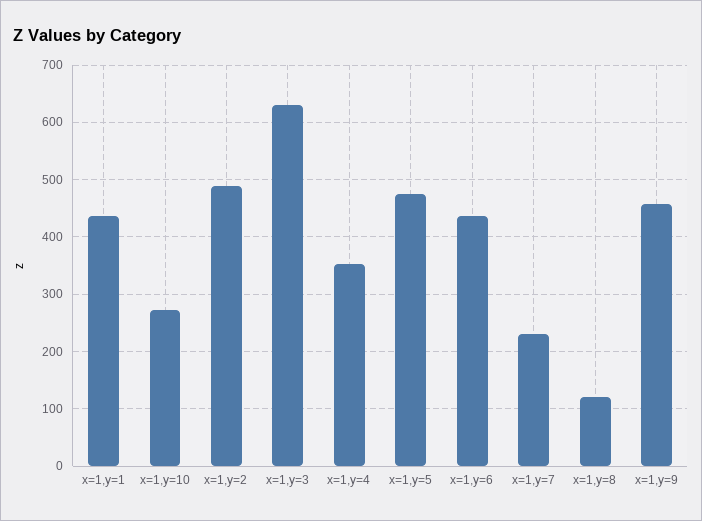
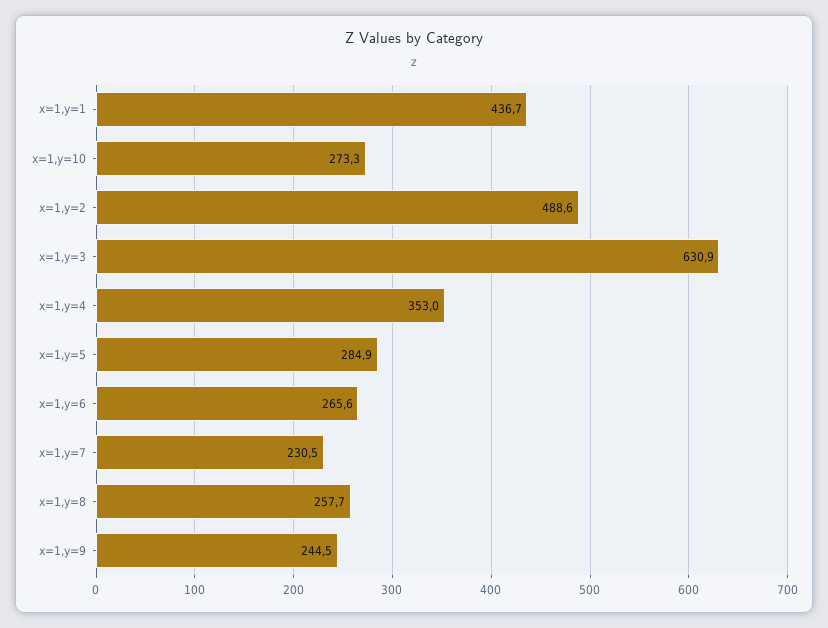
x=1,y=5: 480 -> 284.9
x=1,y=6: 440 -> 265.6
x=1,y=8: 120 -> 257.7
x=1,y=9: 460 -> 244.5

